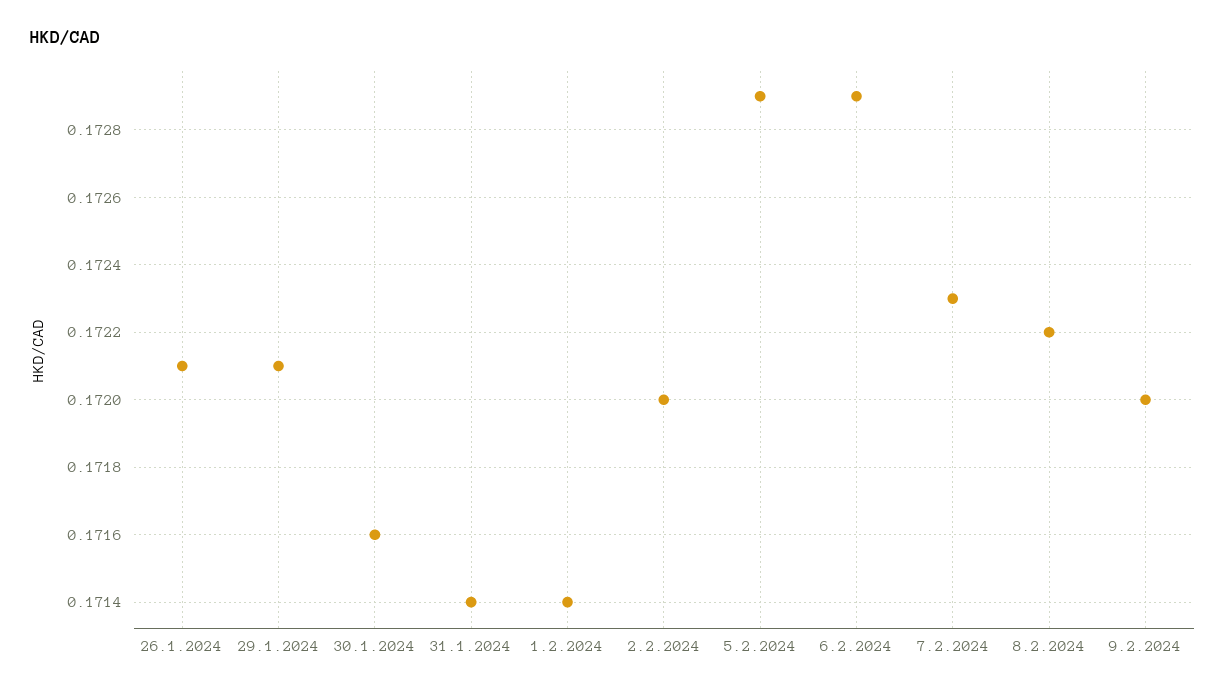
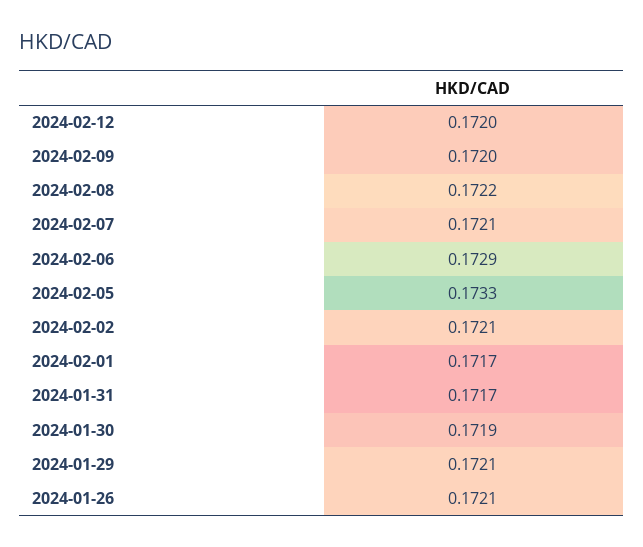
30.1.2024: 0.1716 -> 0.1719
31.1.2024: 0.1714 -> 0.1717
1.2.2024: 0.1714 -> 0.1717
2.2.2024: 0.172 -> 0.1721
5.2.2024: 0.1729 -> 0.1733
7.2.2024: 0.1723 -> 0.1721
2024-02-12: none -> 0.172

